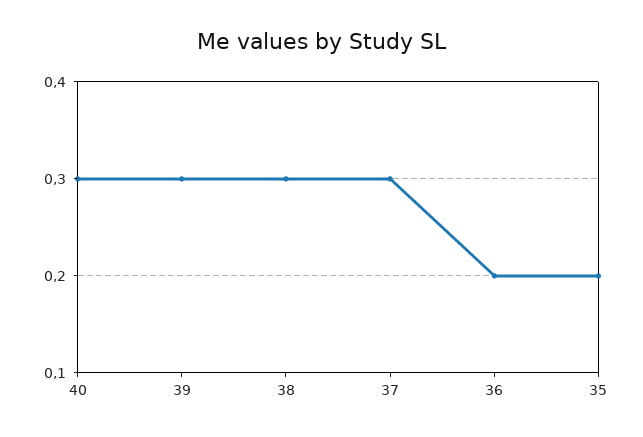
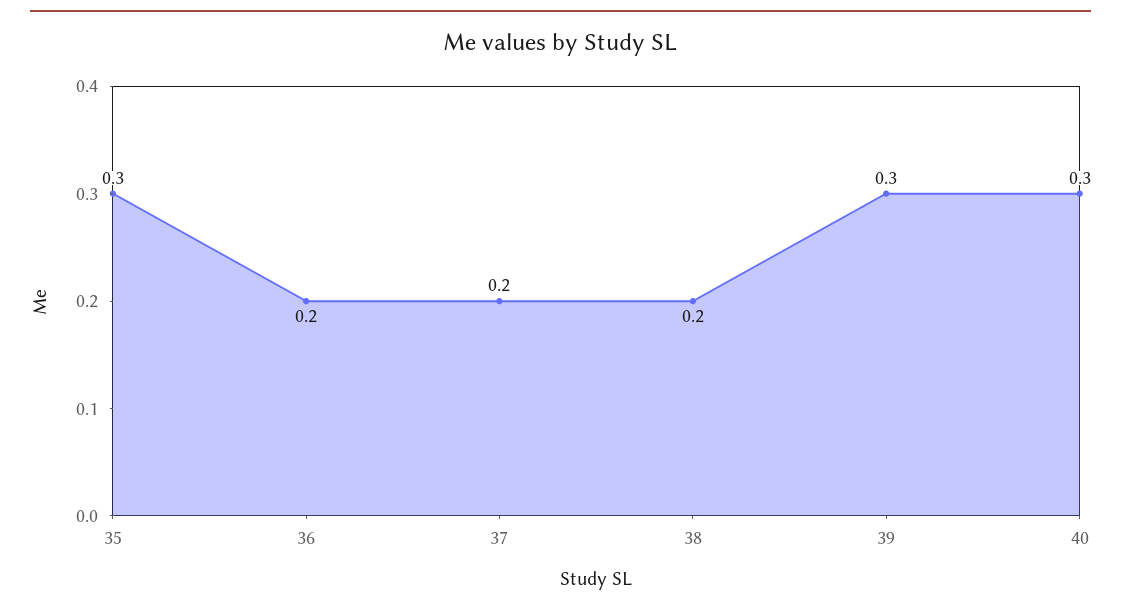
38: 0.3 -> 0.2
37: 0.3 -> 0.2
35: 0.2 -> 0.3

